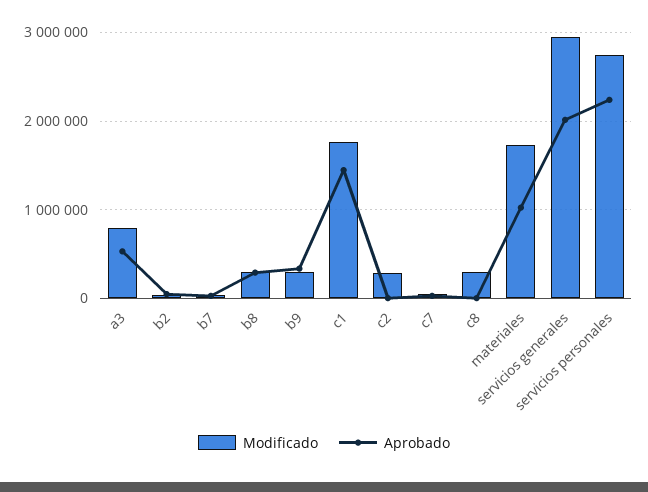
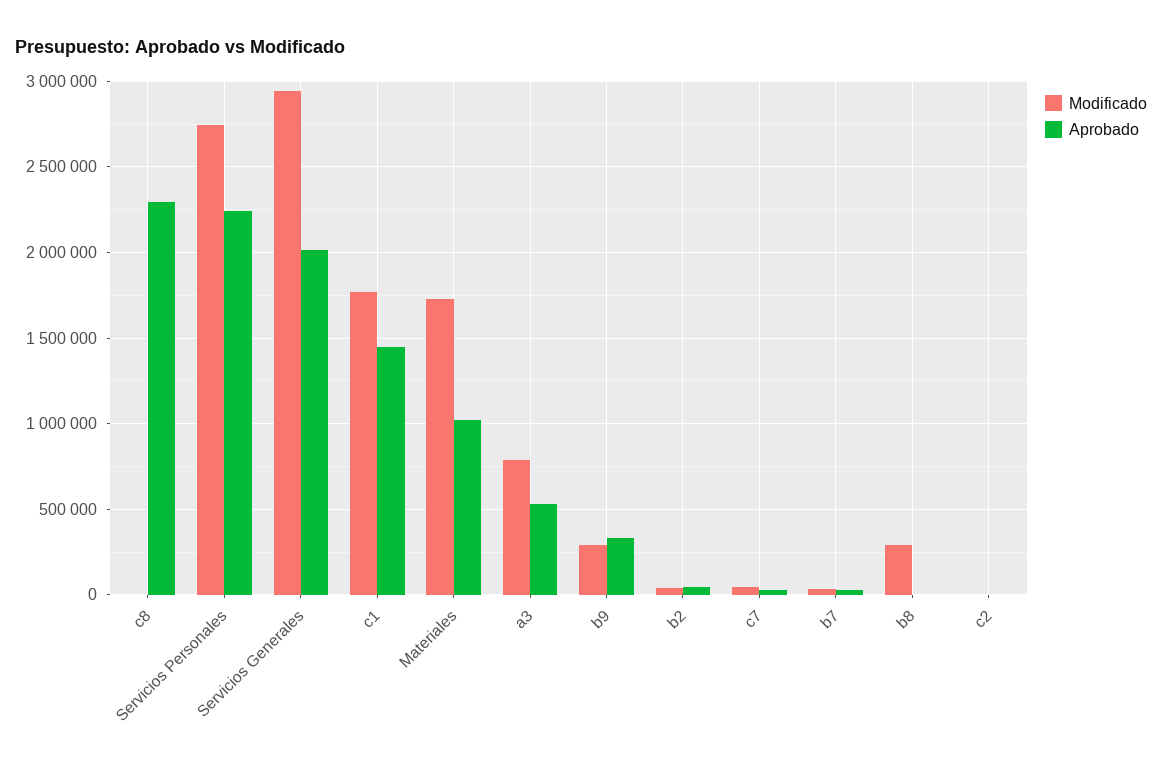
Aprobado, b8: 300000 -> 0
Modificado, c2: 300000 -> 0
Modificado, c8: 300000 -> 0
Aprobado, c8: 0 -> 2300000

